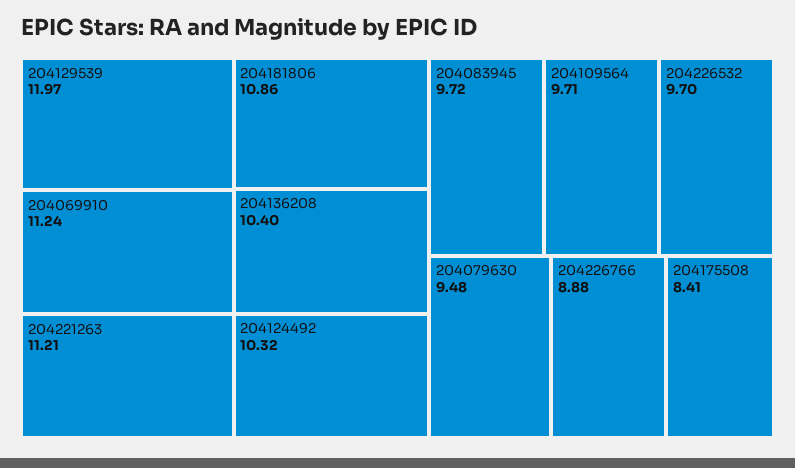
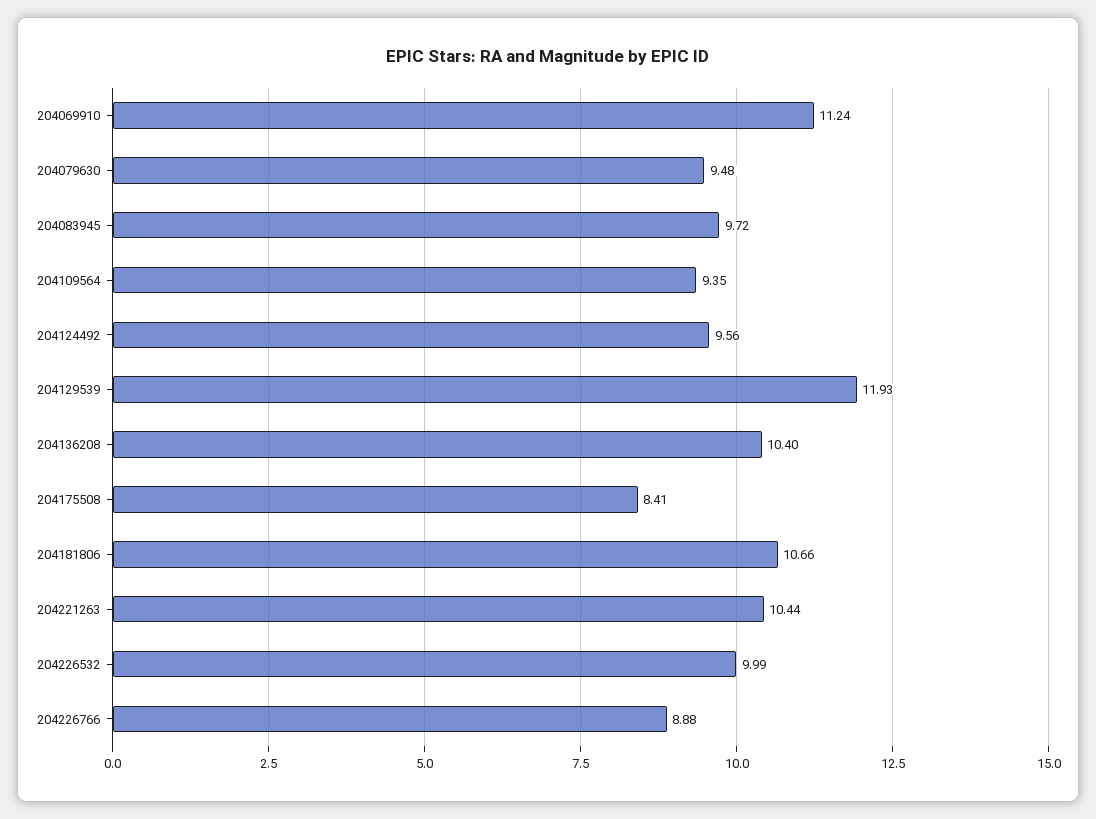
204129539: 11.97 -> 11.93
204221263: 11.21 -> 10.44
204181806: 10.86 -> 10.66
204124492: 10.32 -> 9.56
204109564: 9.71 -> 9.35
204226532: 9.7 -> 9.99

